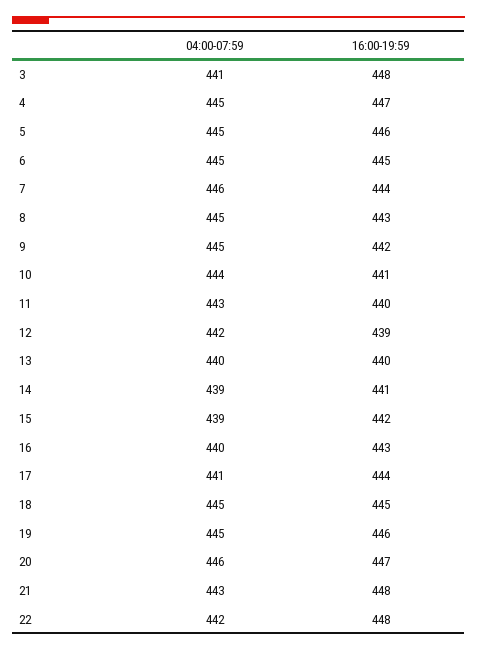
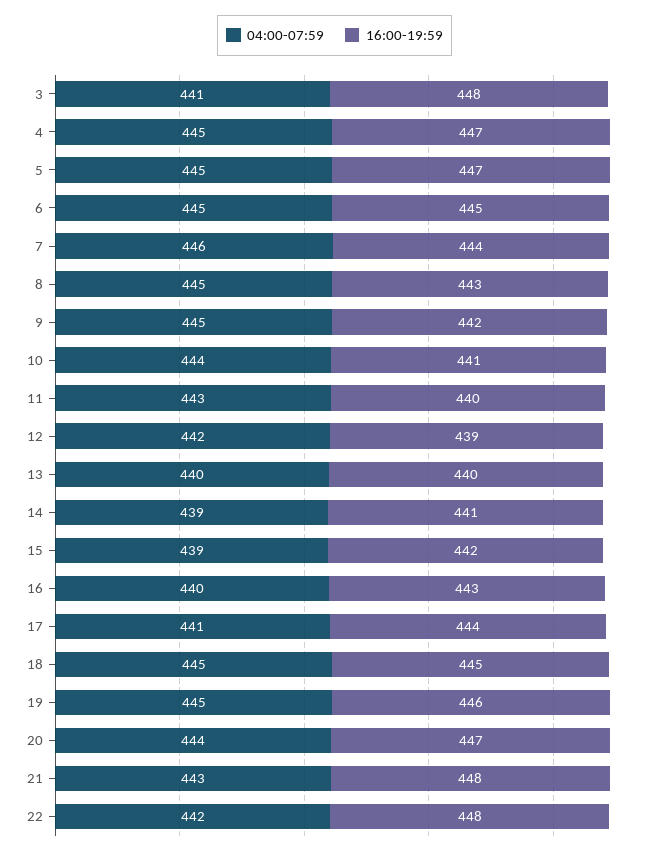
16:00-19:59, 5: 446 -> 447
04:00-07:59, 20: 446 -> 444

